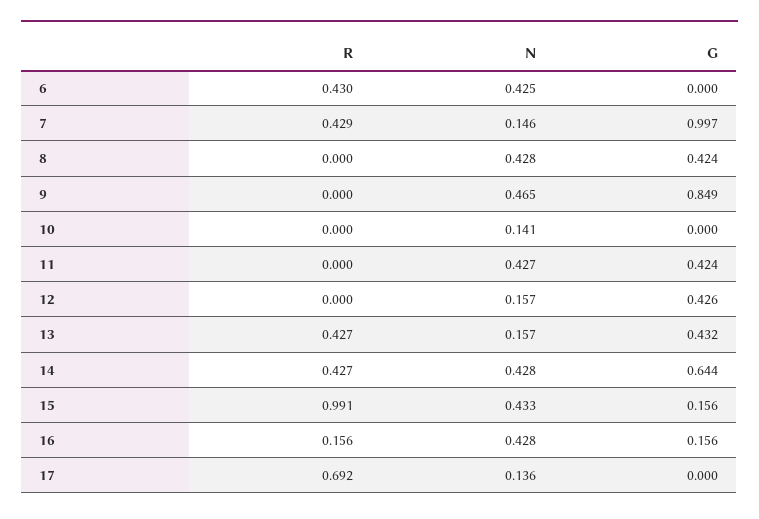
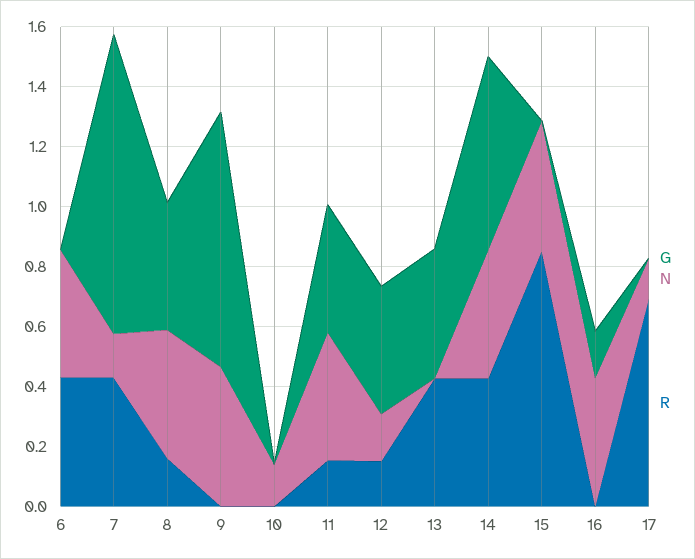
R, 8: 0 -> 0.15
R, 11: 0 -> 0.15
R, 12: 0 -> 0.15
N, 13: 0.157 -> 0
R, 15: 0.991 -> 0.85
G, 15: 0.156 -> 0
R, 16: 0.156 -> 0

